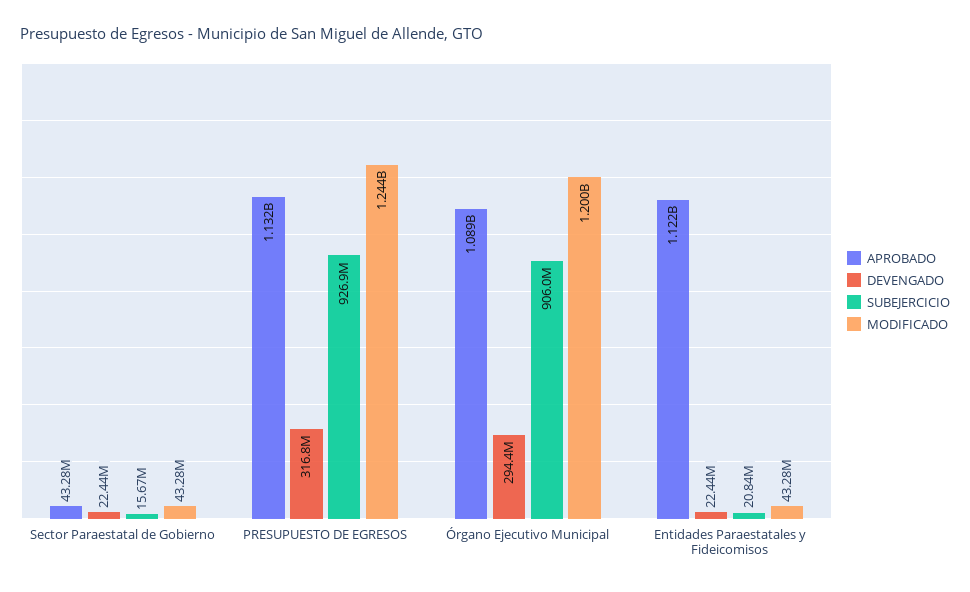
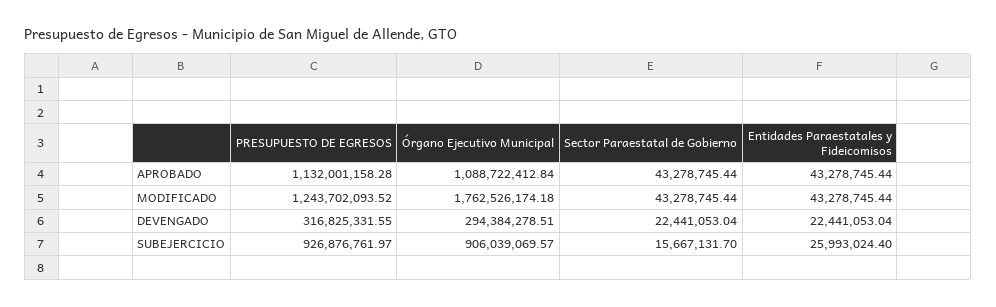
MODIFICADO, Órgano Ejecutivo Municipal: 1200000000 -> 1762526174.18
APROBADO, Entidades Paraestatales y Fideicomisos: 1122000000 -> 43278745.44
SUBEJERCICIO, Entidades Paraestatales y Fideicomisos: 20840000 -> 25993024.4

